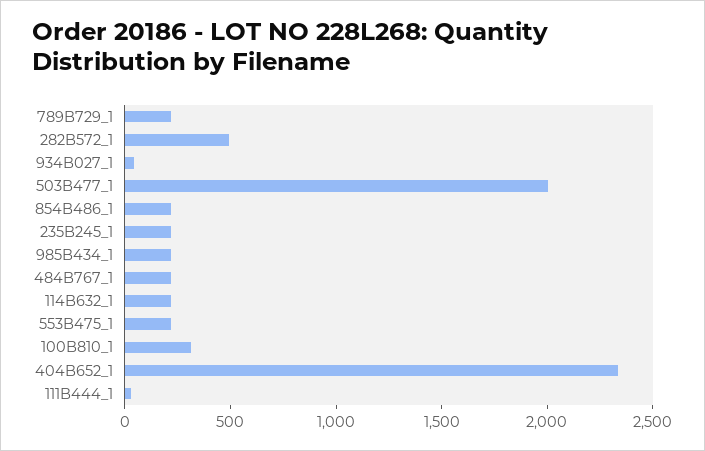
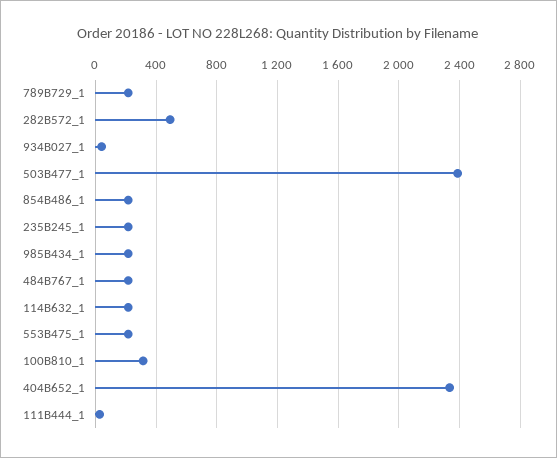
503B477_1: 2000 -> 2400

